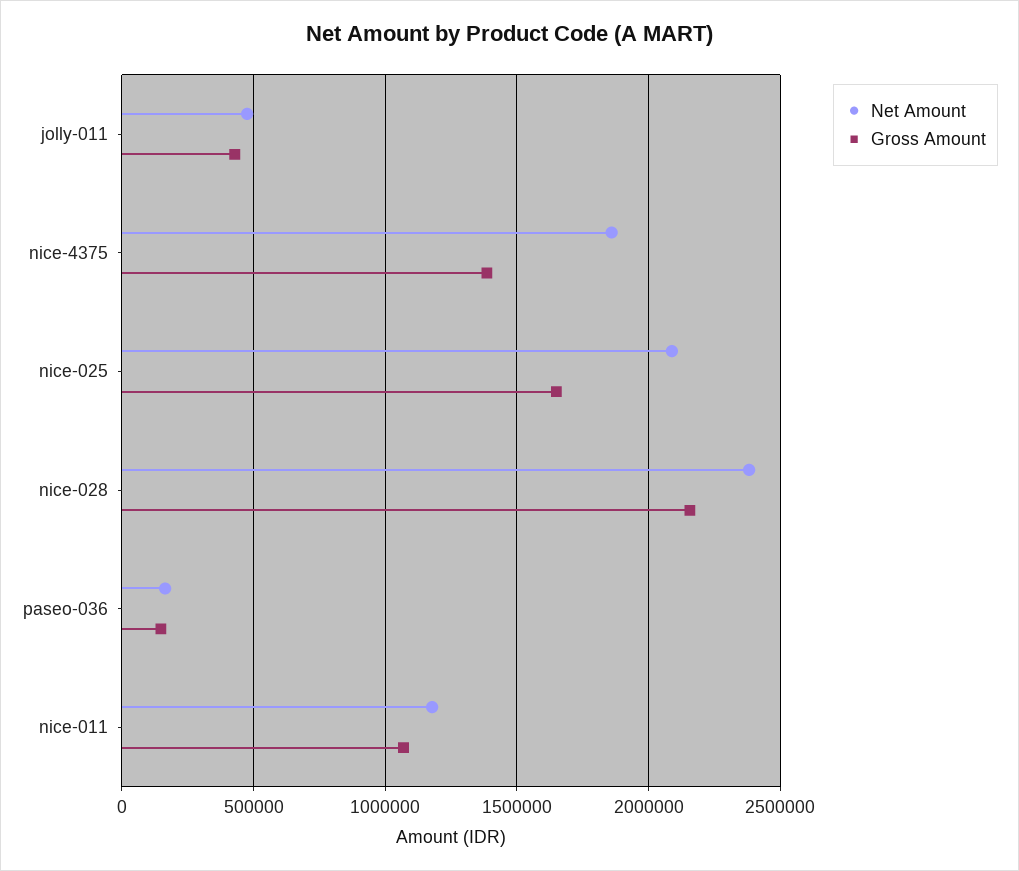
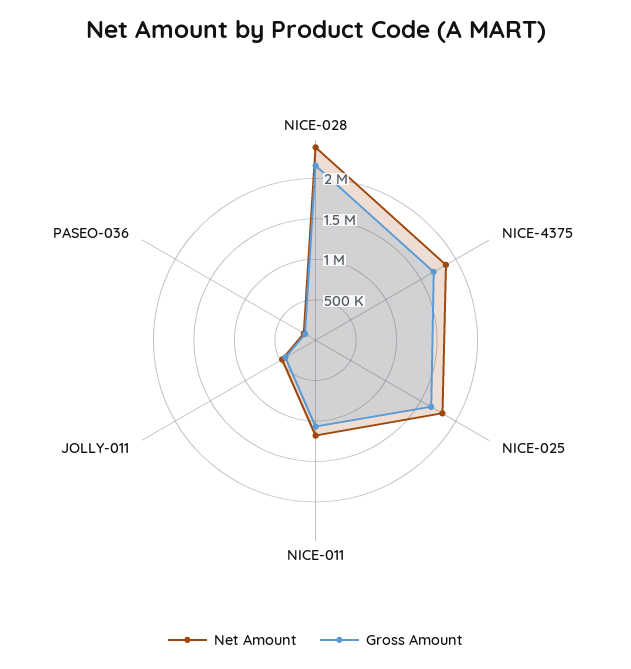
Gross Amount, nice-4375: 1400000 -> 1700000
Net Amount, nice-025: 2100000 -> 1800000

